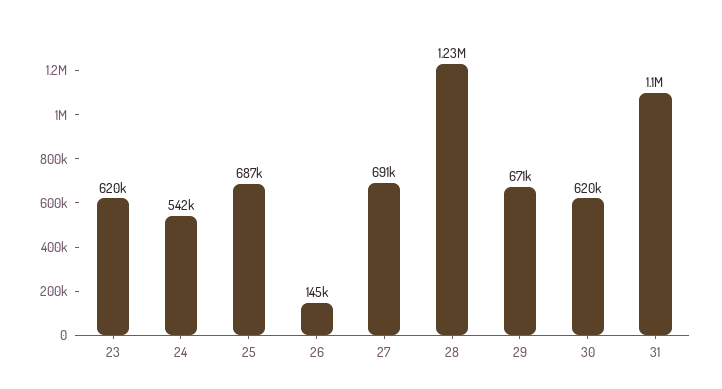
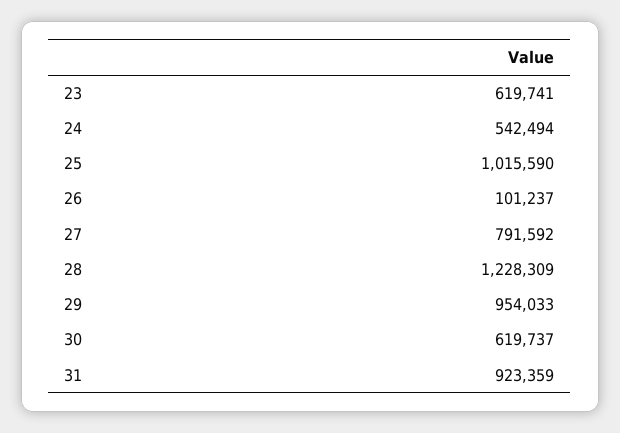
25: 687000 -> 1015590
26: 145000 -> 101237
27: 691000 -> 791592
29: 671000 -> 954033
31: 1100000 -> 923359

